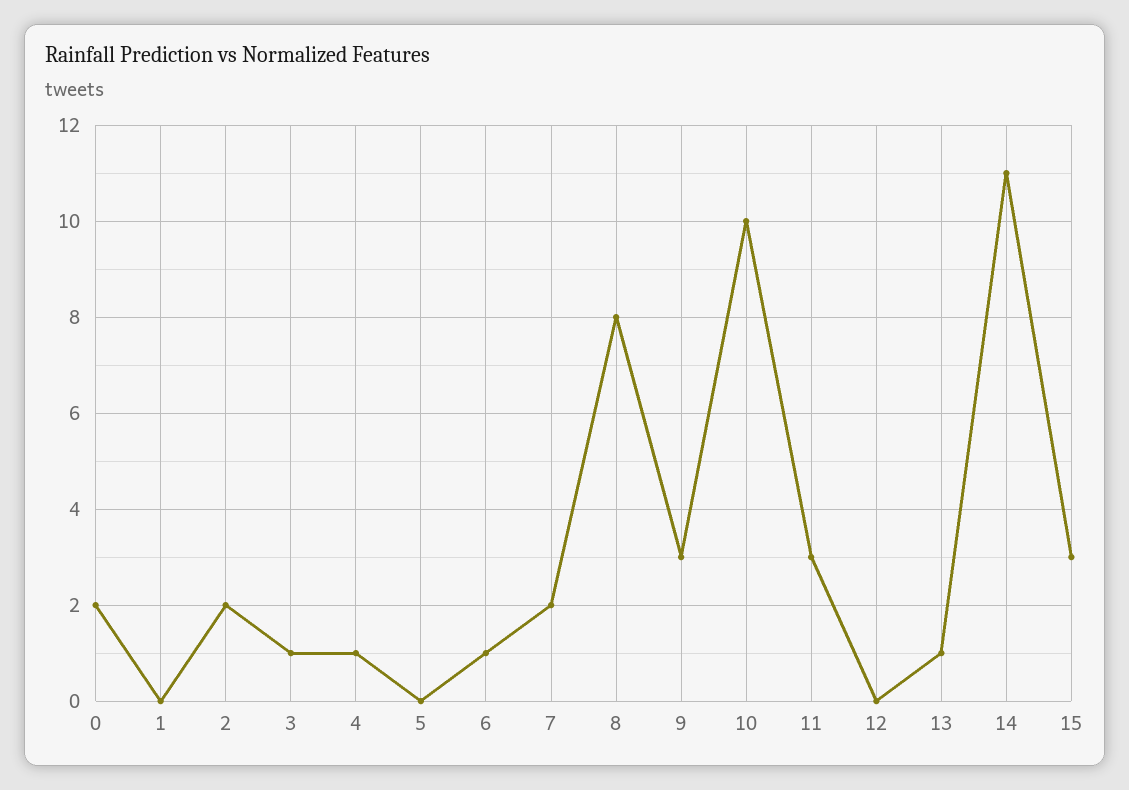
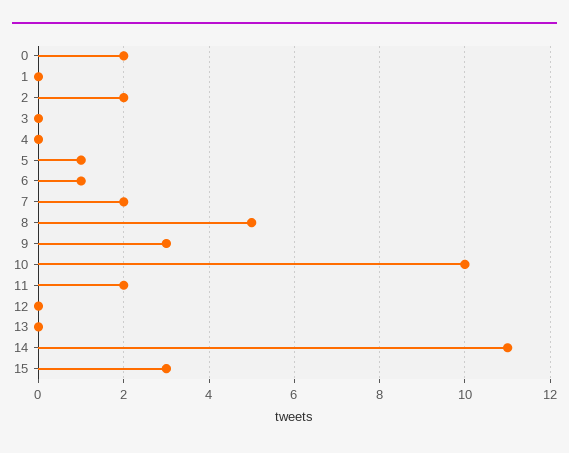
3: 1 -> 0
4: 1 -> 0
5: 0 -> 1
8: 8 -> 5
11: 3 -> 2
13: 1 -> 0

